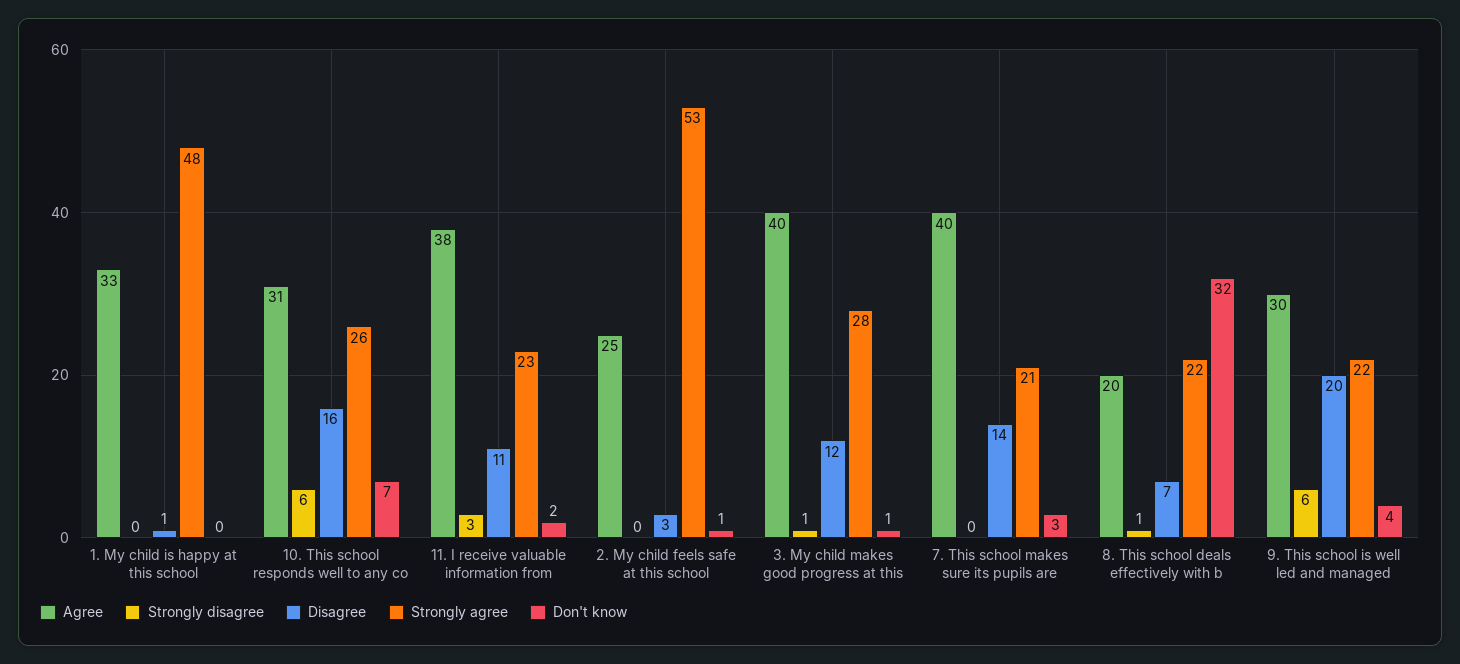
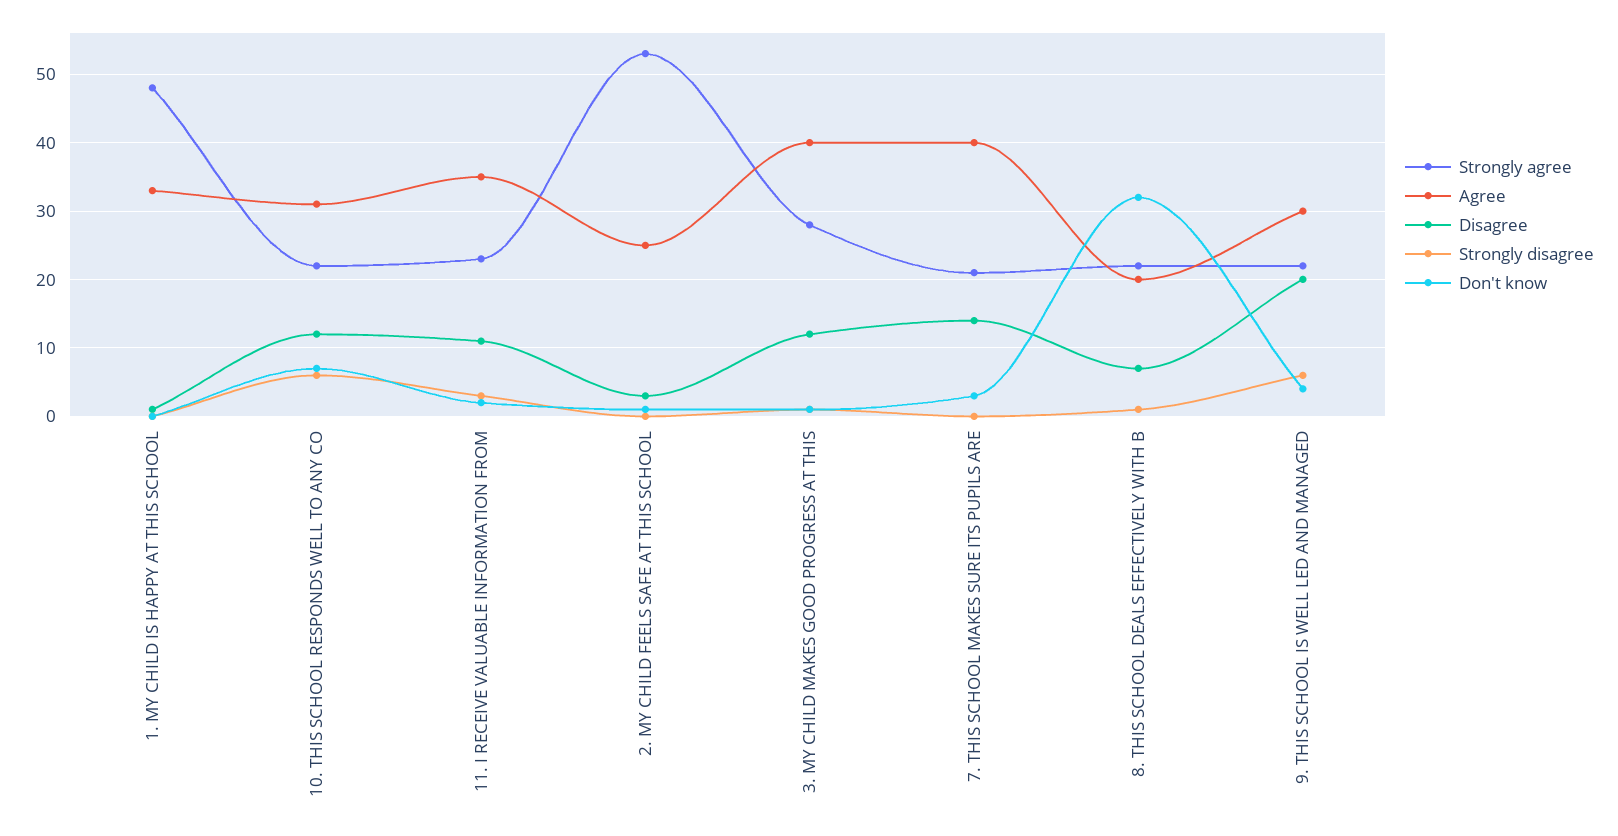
Disagree, 10. This school responds well to any co: 16 -> 12
Strongly agree, 10. This school responds well to any co: 26 -> 22
Agree, 11. I receive valuable information from: 38 -> 35

